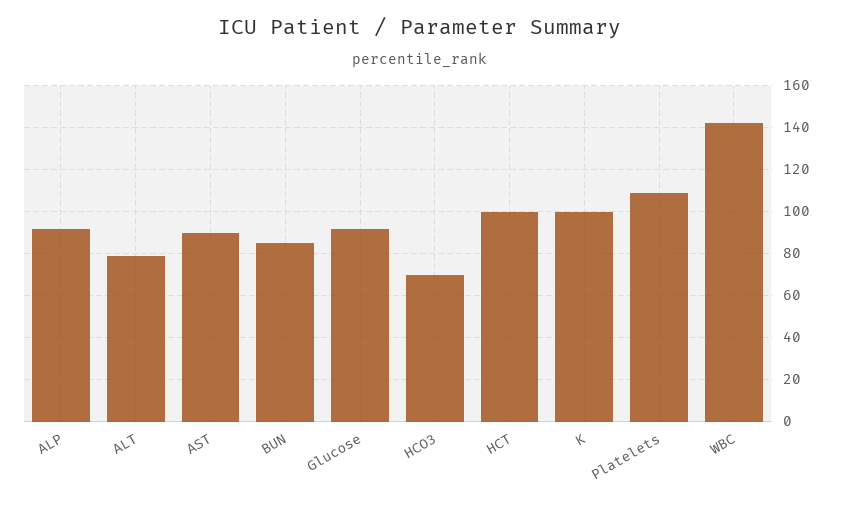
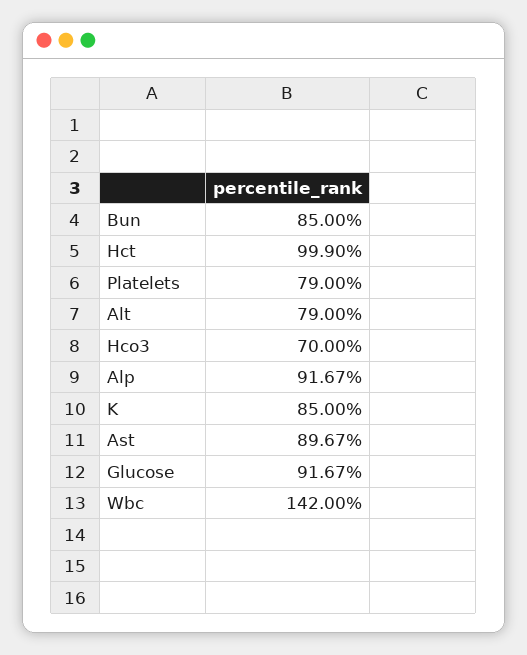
K: 100 -> 85
Platelets: 110 -> 79

